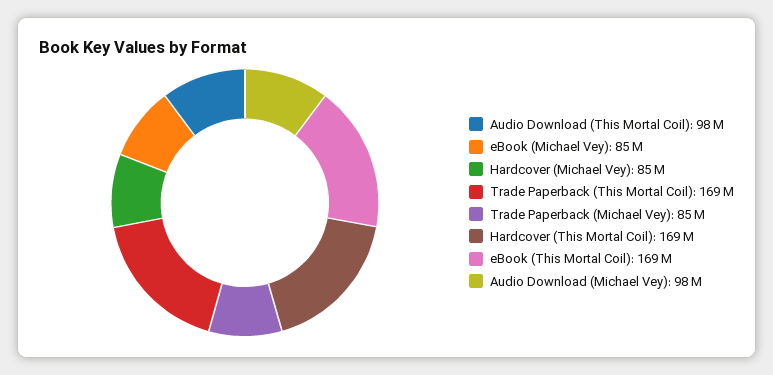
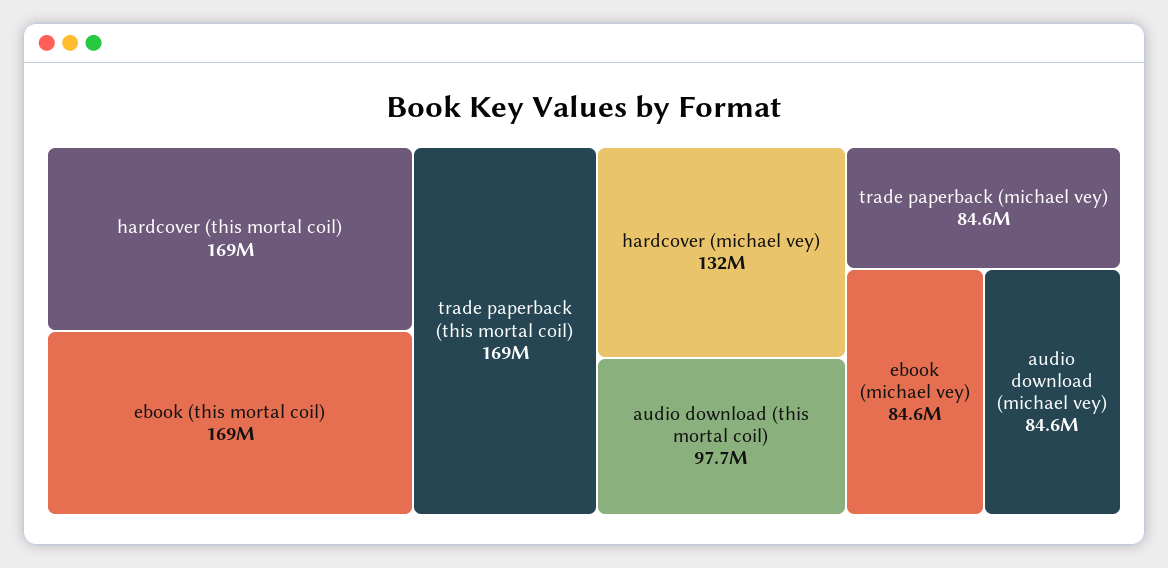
Hardcover (Michael Vey): 85000000 -> 132000000
Audio Download (Michael Vey): 98000000 -> 84600000

